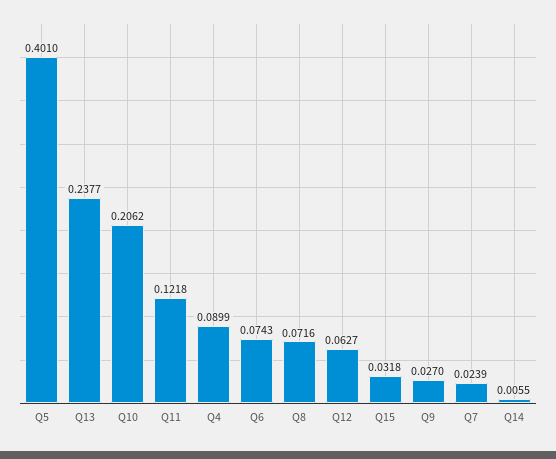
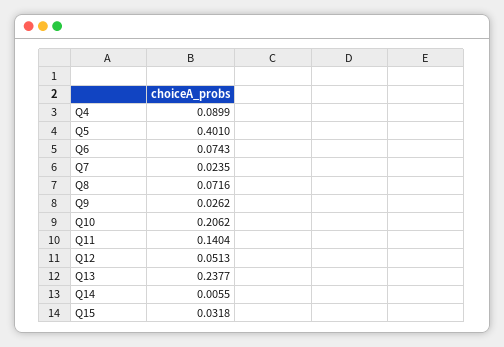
Q11: 0.1218 -> 0.1404
Q12: 0.0627 -> 0.0513
Q9: 0.027 -> 0.0262
Q7: 0.0239 -> 0.0235

